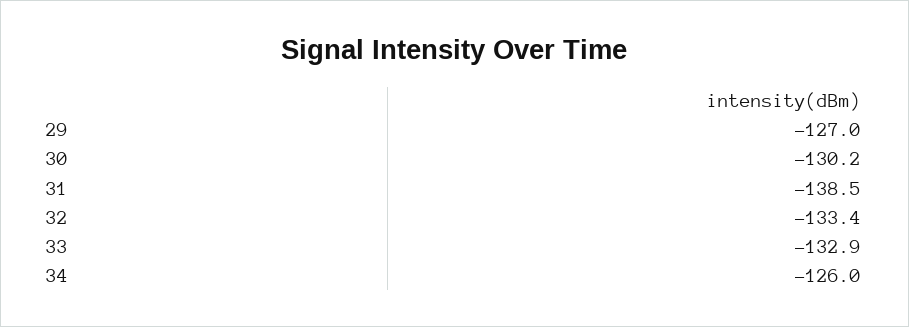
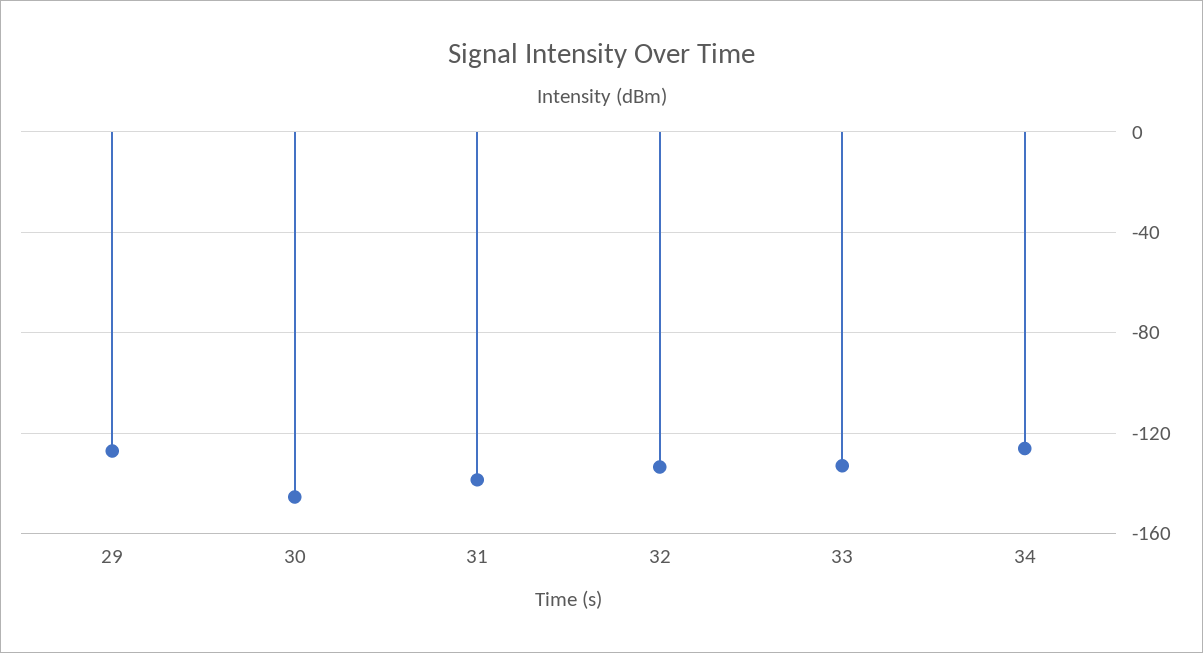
30: -130.2 -> -145

